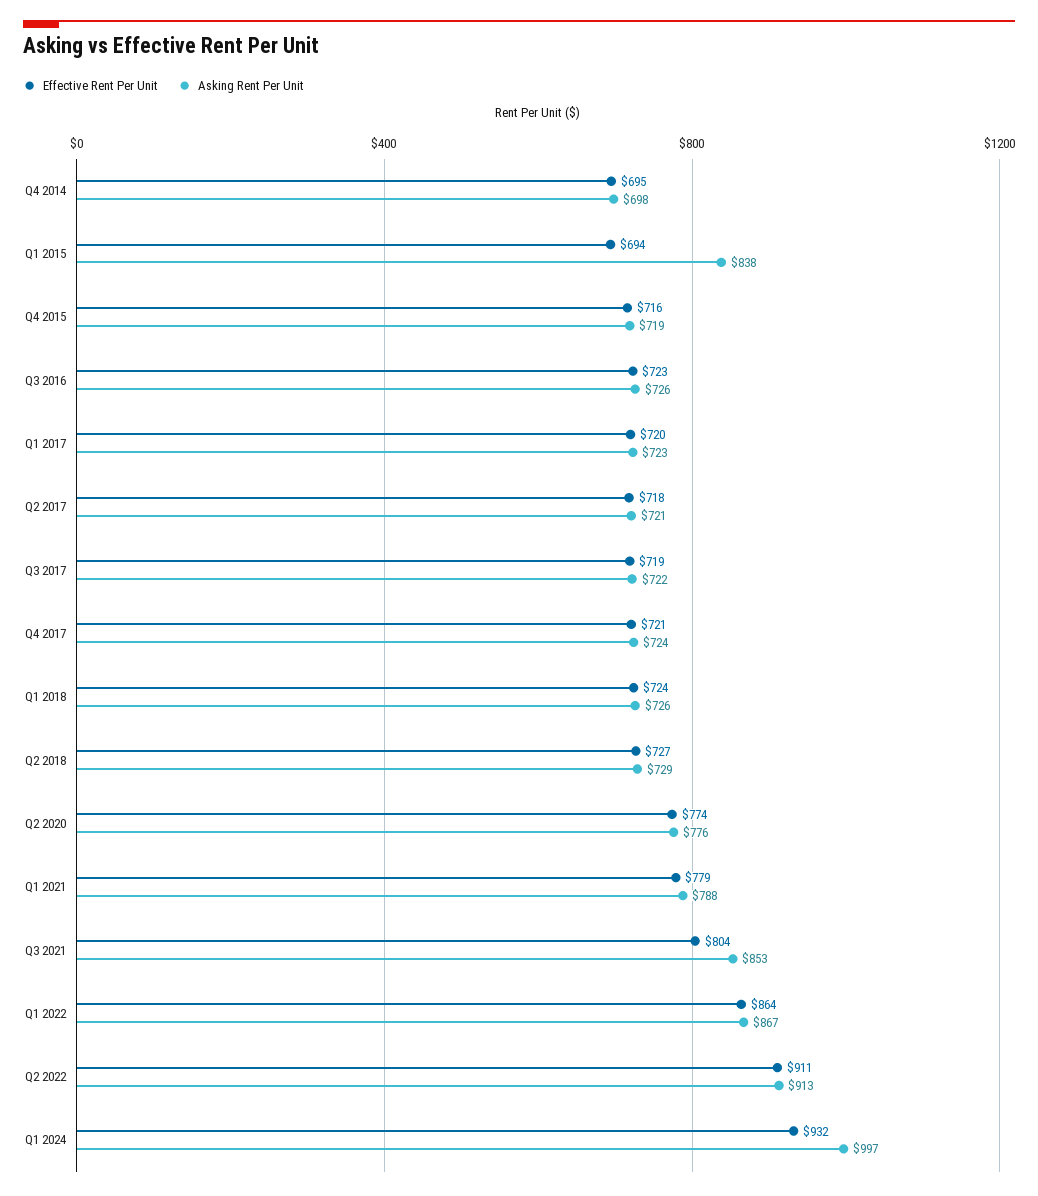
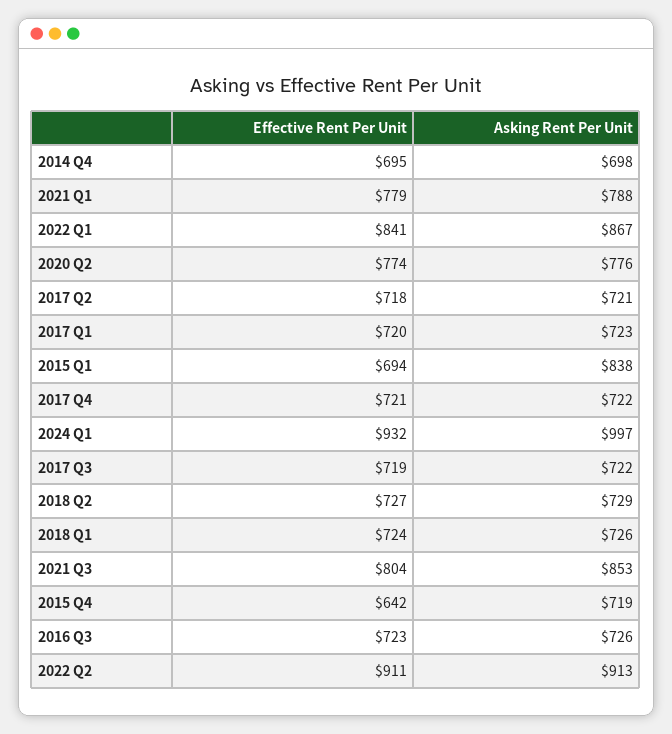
Effective Rent Per Unit, Q4 2015: 716 -> 642
Asking Rent Per Unit, Q4 2017: 724 -> 722
Effective Rent Per Unit, Q1 2022: 864 -> 841

